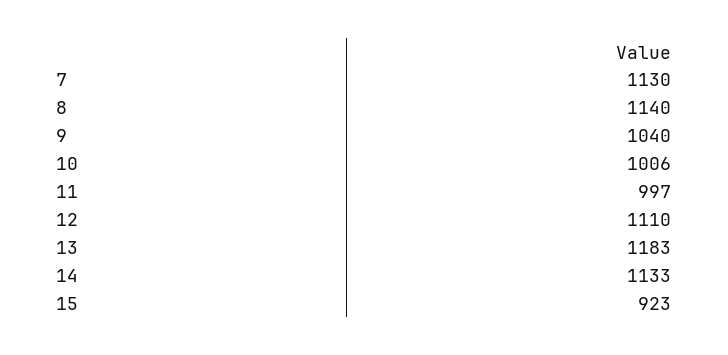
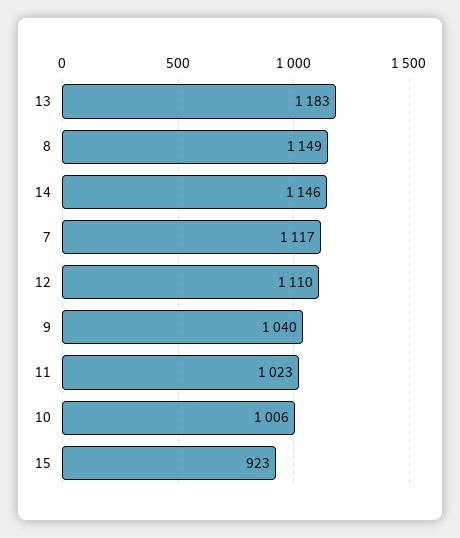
7: 1130 -> 1117
8: 1140 -> 1149
11: 997 -> 1023
14: 1133 -> 1146

